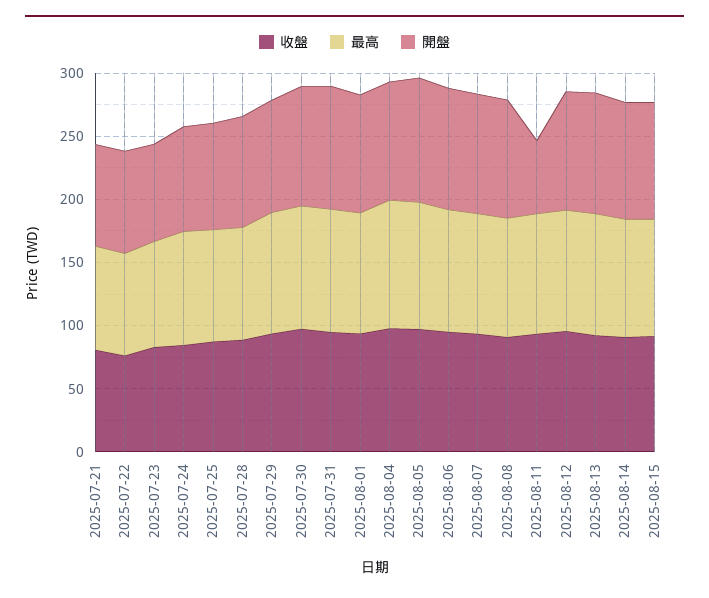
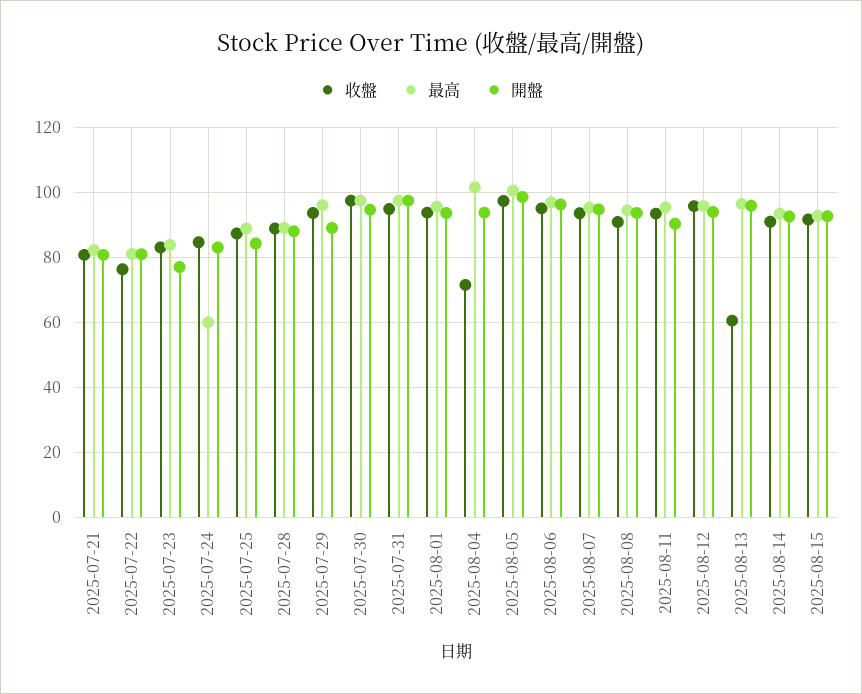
最高, 2025-07-24: 90 -> 60
收盤, 2025-08-04: 100 -> 72
開盤, 2025-08-11: 60 -> 90
收盤, 2025-08-13: 90 -> 60

